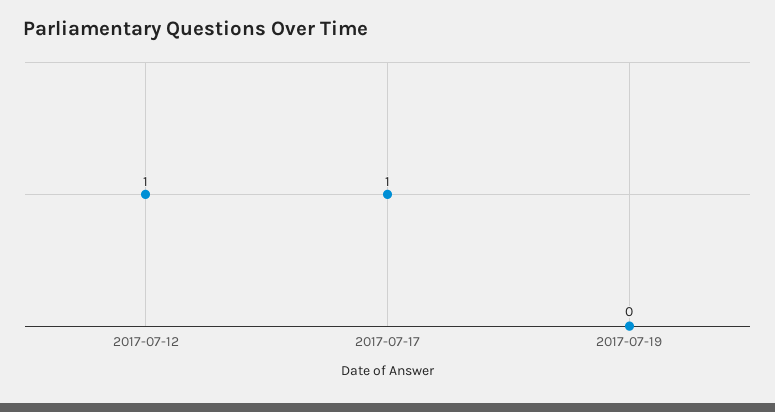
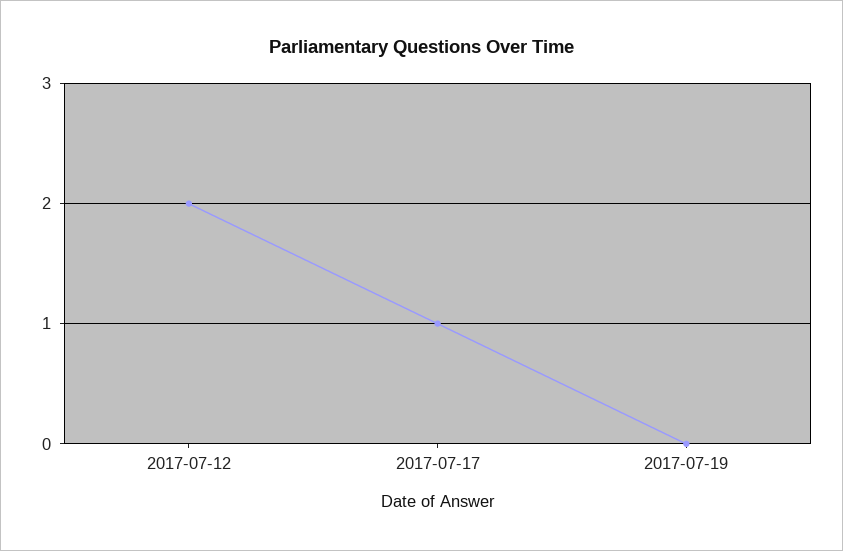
2017-07-12: 1 -> 2

